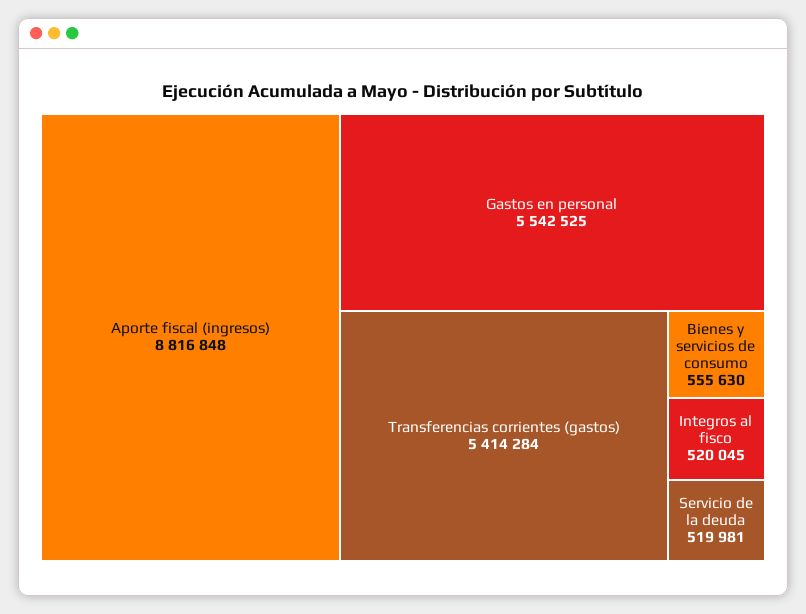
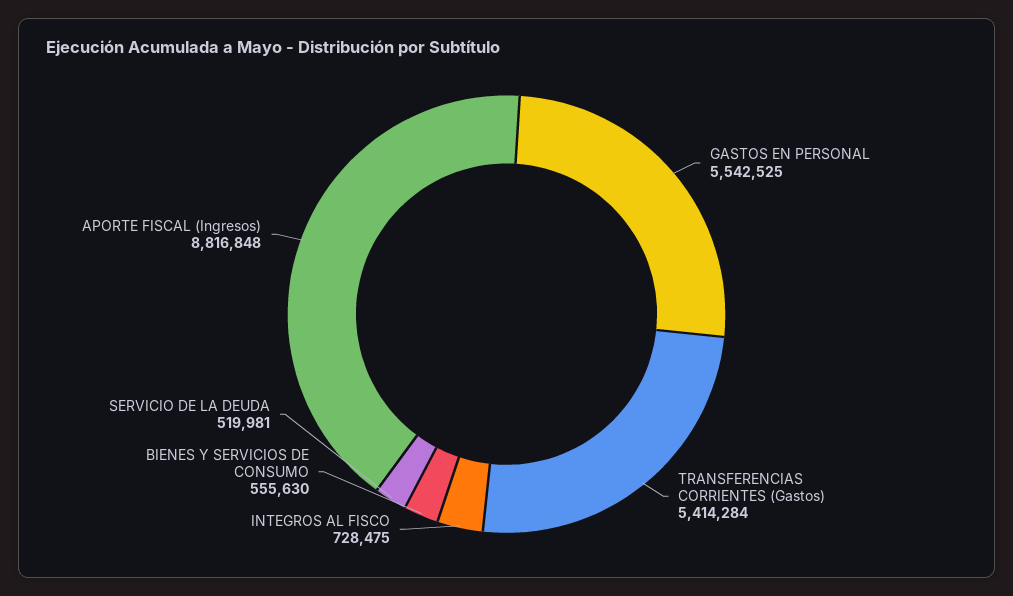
Integros al fisco: 520045 -> 728475

